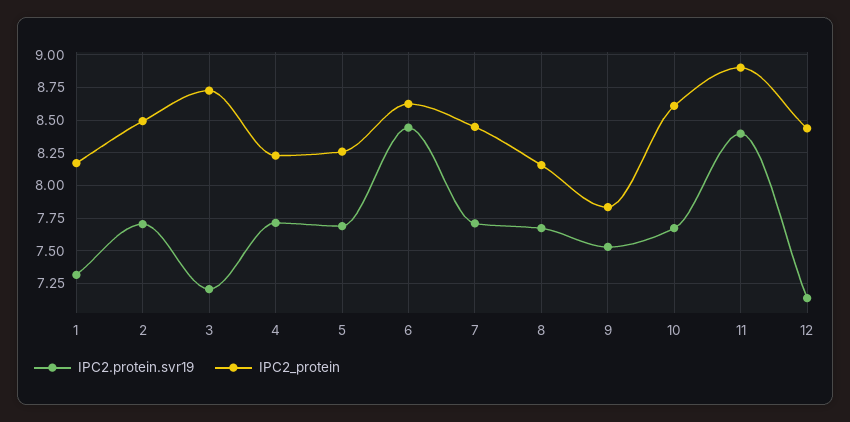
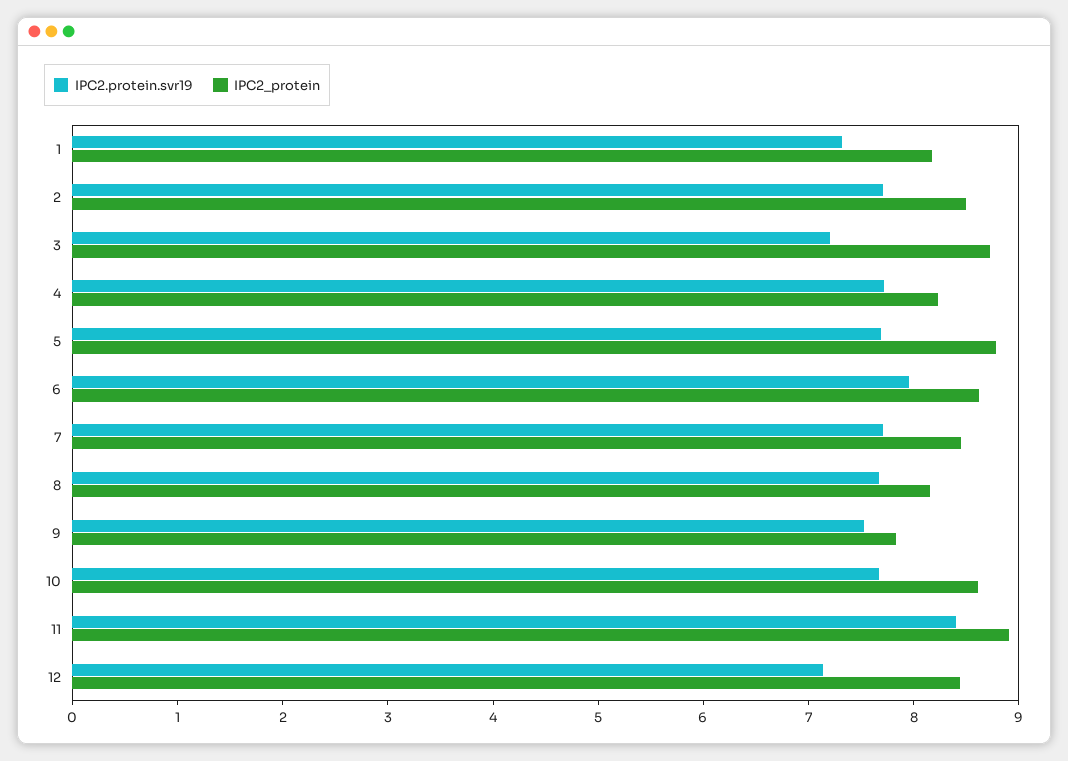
IPC2_protein, 5: 8.25 -> 8.8
IPC2.protein.svr19, 6: 8.45 -> 8

